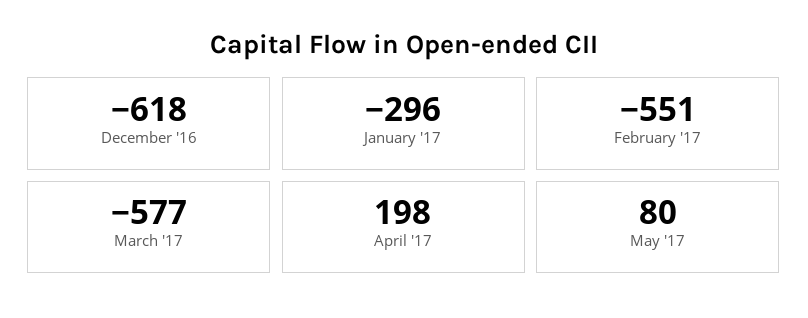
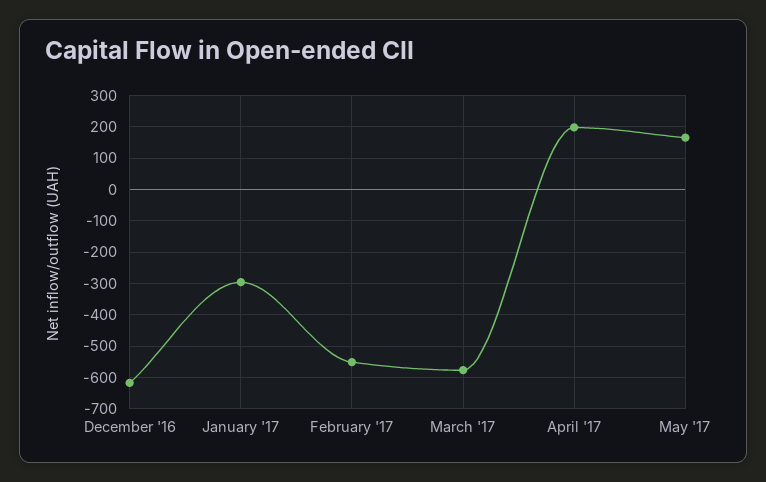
May '17: 80 -> 160

